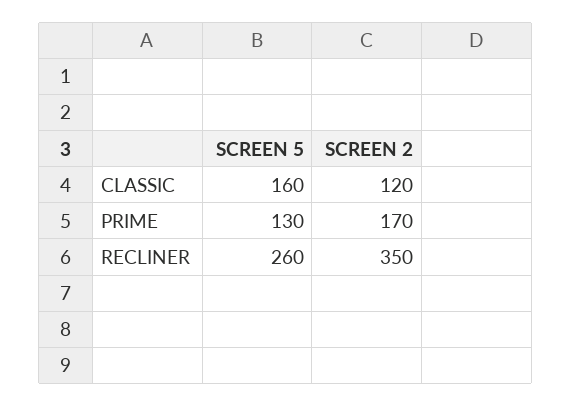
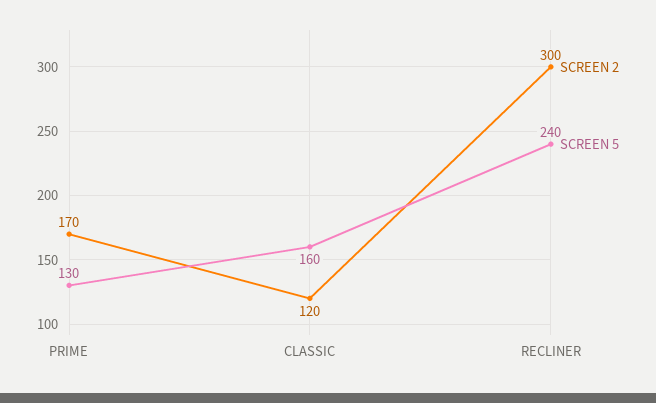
SCREEN 5, RECLINER: 260 -> 240
SCREEN 2, RECLINER: 350 -> 300

